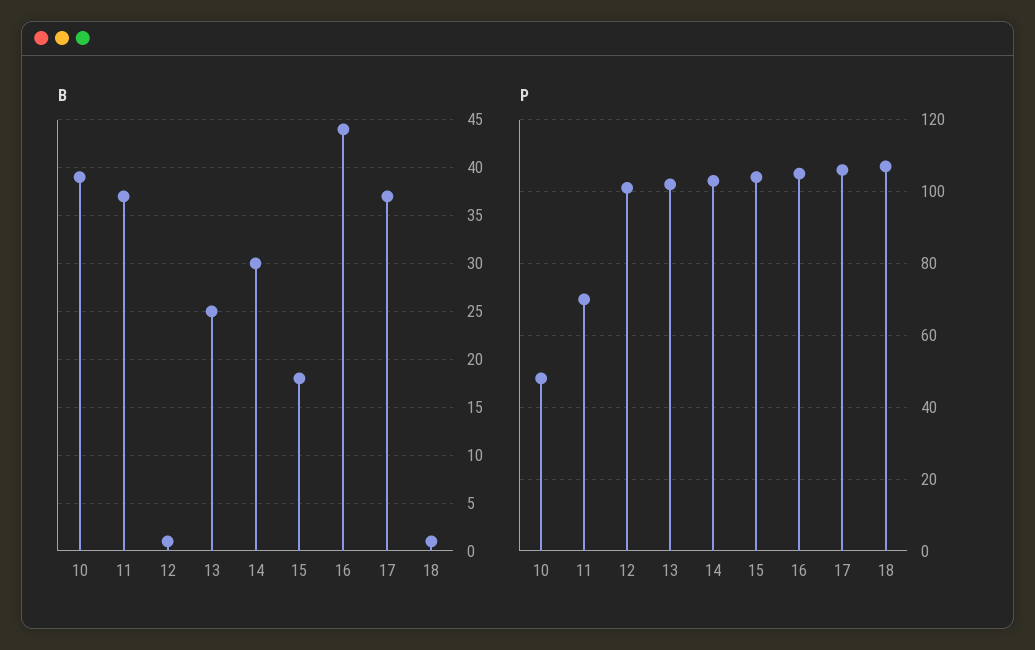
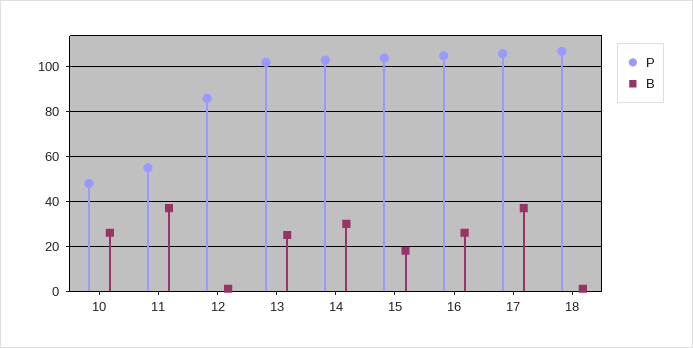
B, 10: 39 -> 25
B, 16: 44 -> 25
P, 11: 70 -> 55
P, 12: 100 -> 85

